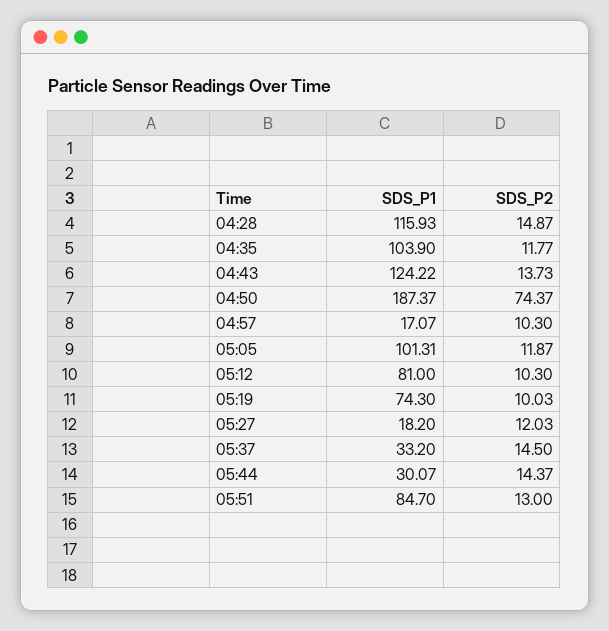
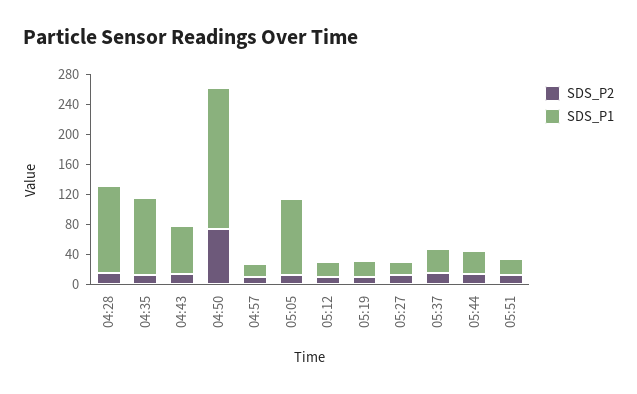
SDS_P1, 04:43: 124.22 -> 60
SDS_P1, 05:12: 81 -> 20
SDS_P1, 05:19: 74.3 -> 20
SDS_P1, 05:51: 84.7 -> 20

